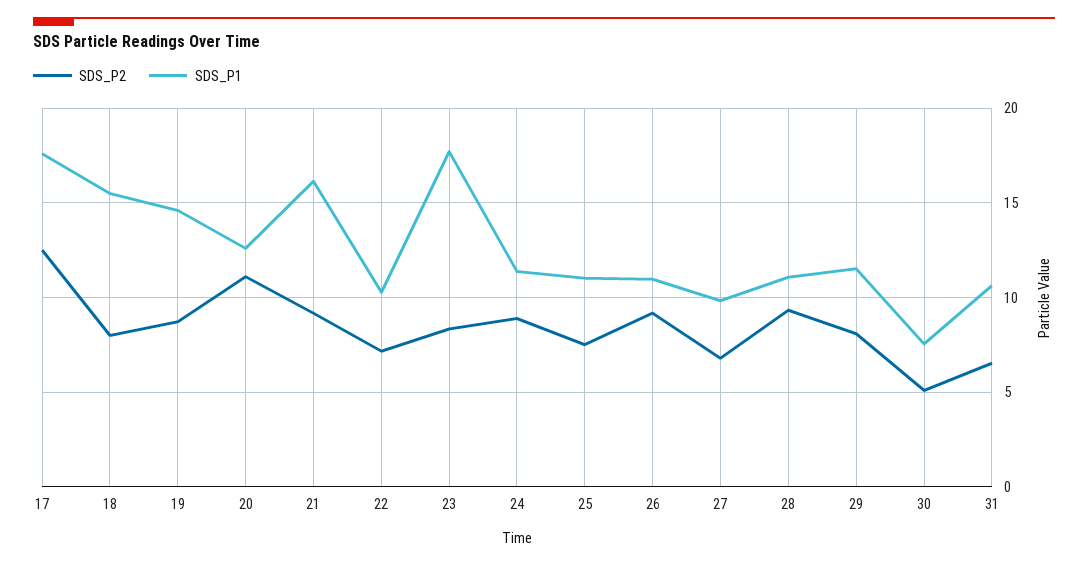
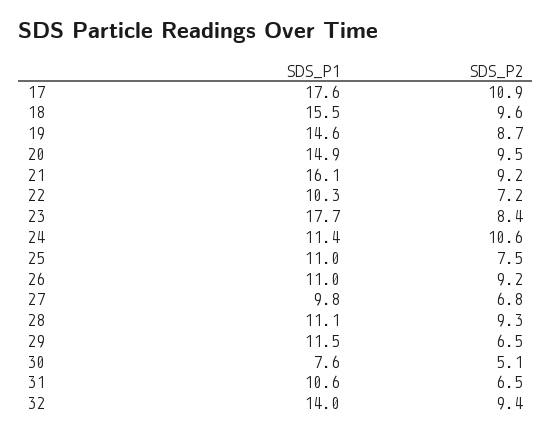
SDS_P2, 17: 12.5 -> 10.9
SDS_P2, 18: 8 -> 9.6
SDS_P2, 20: 11 -> 9.5
SDS_P1, 20: 12.5 -> 14.9
SDS_P2, 24: 9 -> 10.6
SDS_P2, 29: 8 -> 6.5
SDS_P1, 32: none -> 14
SDS_P2, 32: none -> 9.4

